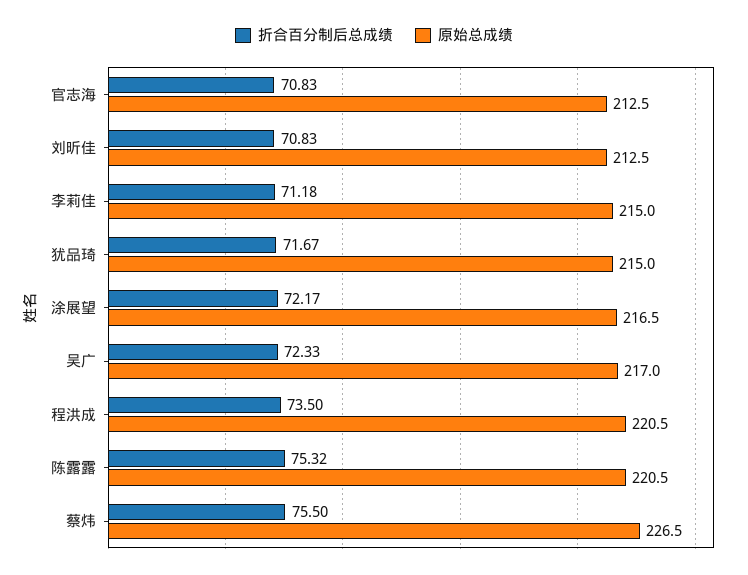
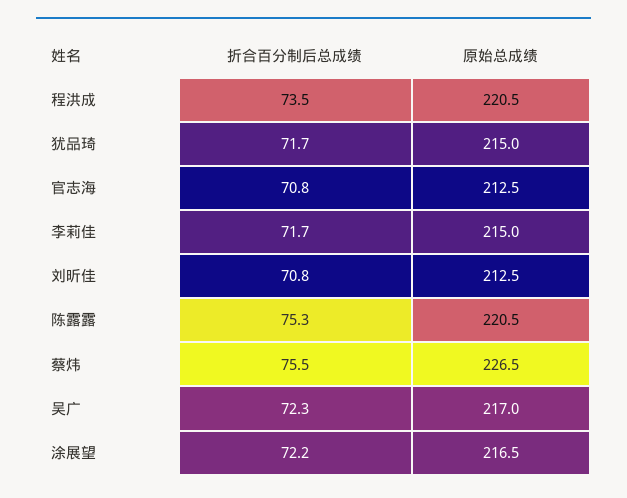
折合百分制后总成绩, 李莉佳: 71.18 -> 71.7

